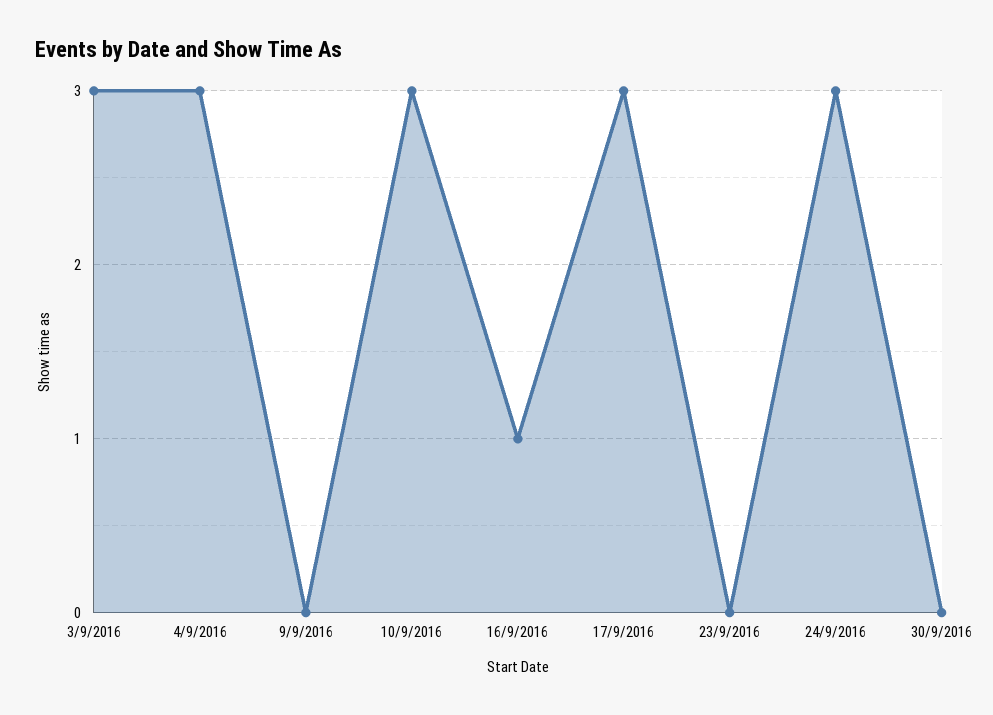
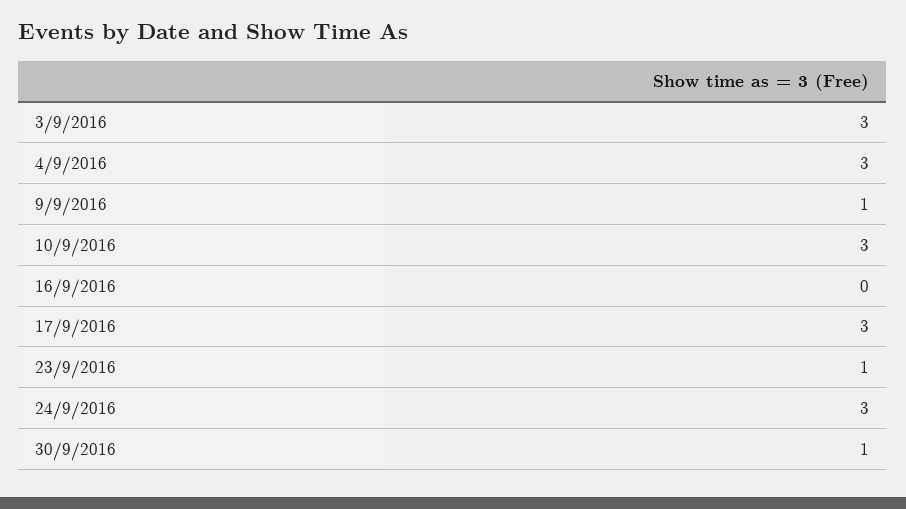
9/9/2016: 0 -> 1
16/9/2016: 1 -> 0
23/9/2016: 0 -> 1
30/9/2016: 0 -> 1

